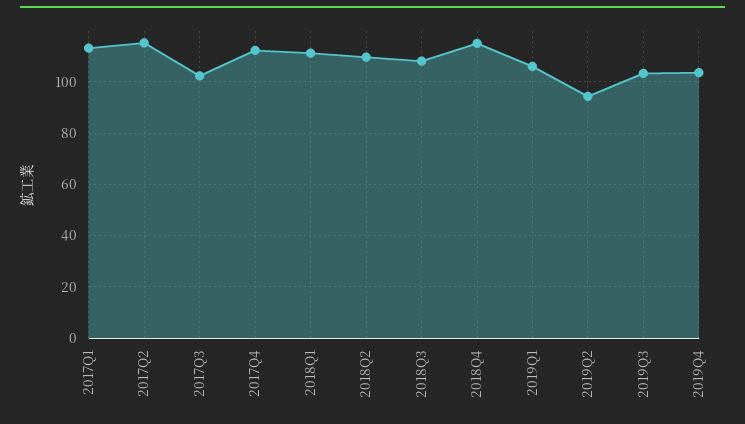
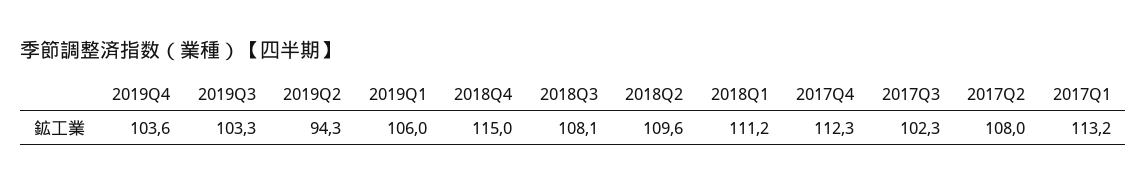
2017Q2: 115 -> 108

